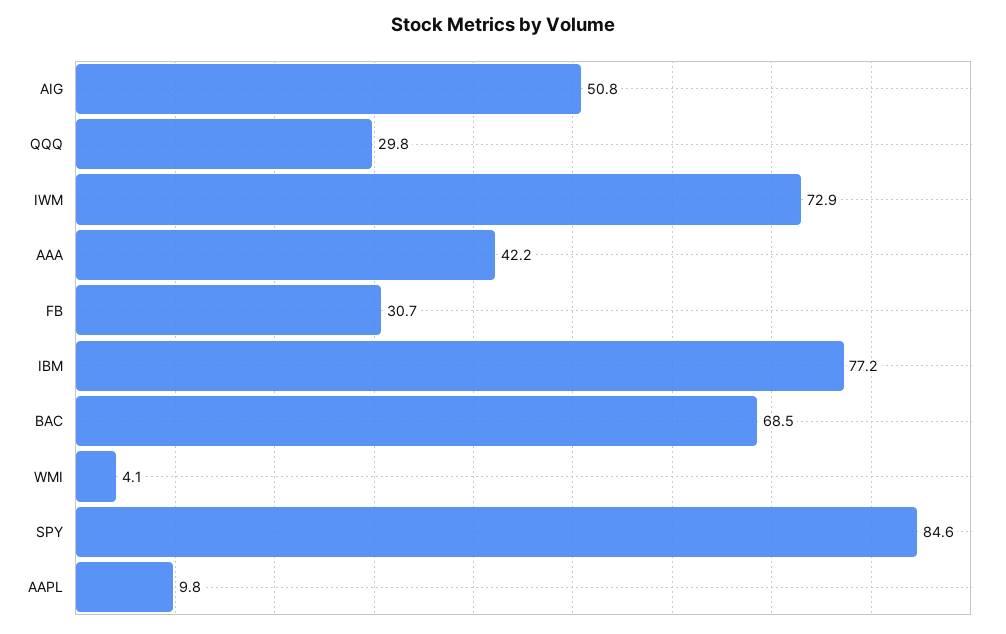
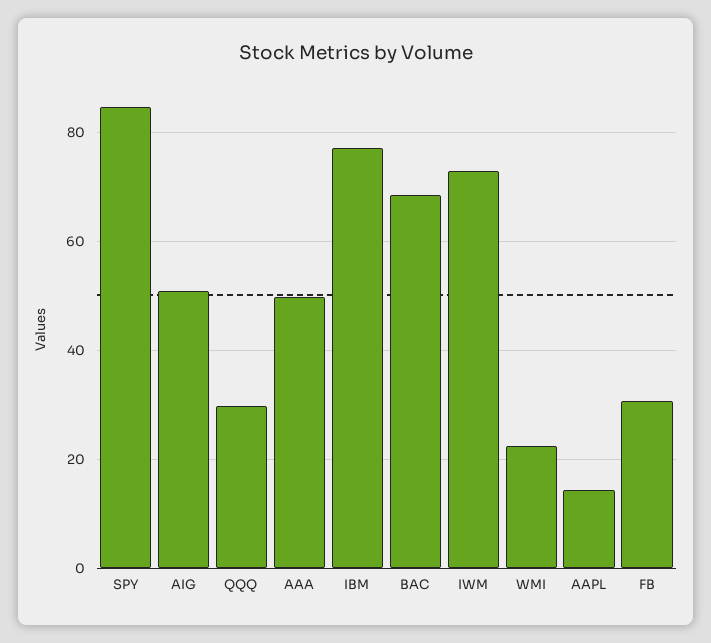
AAA: 42.2 -> 50
WMI: 4.1 -> 22
AAPL: 9.8 -> 14

